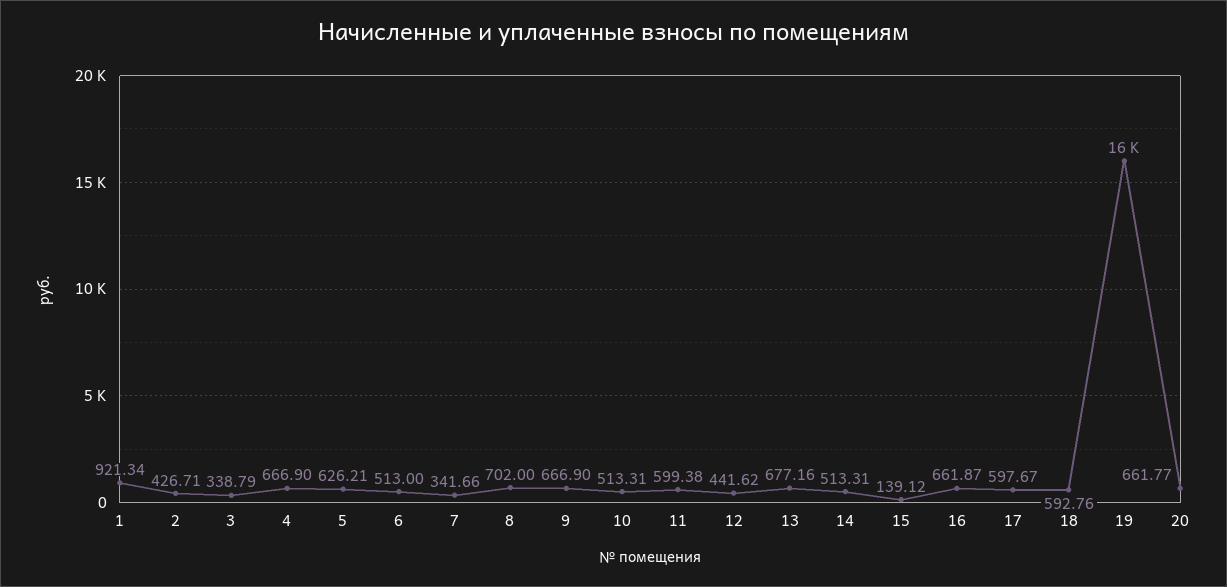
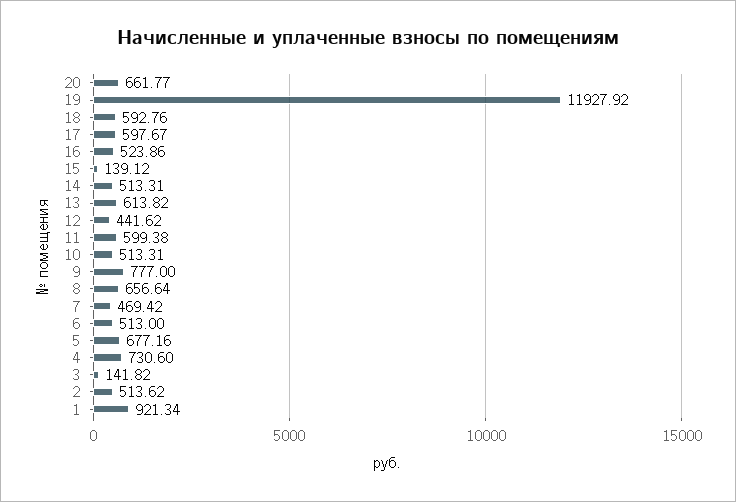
2: 426.71 -> 513.62
3: 338.79 -> 141.82
4: 666.9 -> 730.6
5: 626.21 -> 677.16
7: 341.66 -> 469.42
8: 702 -> 656.64
9: 666.9 -> 777
13: 677.16 -> 613.82
16: 661.87 -> 523.86
19: 16000 -> 11927.92

